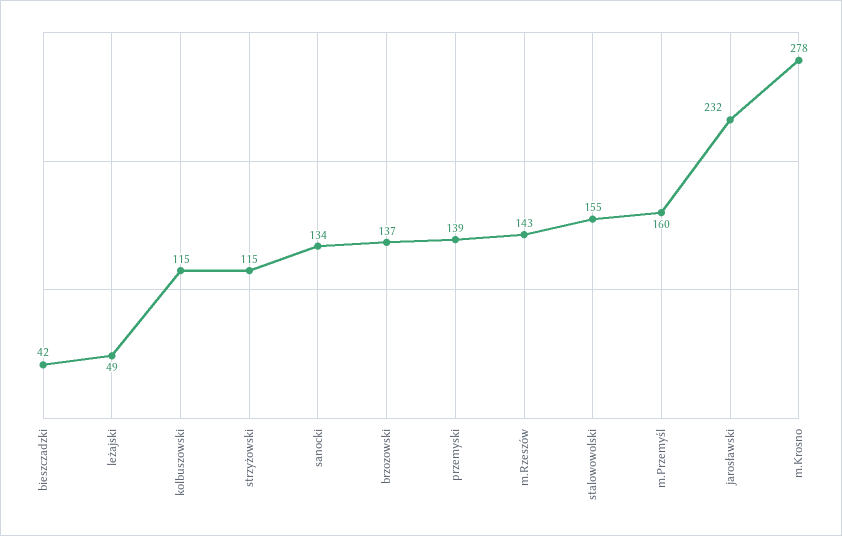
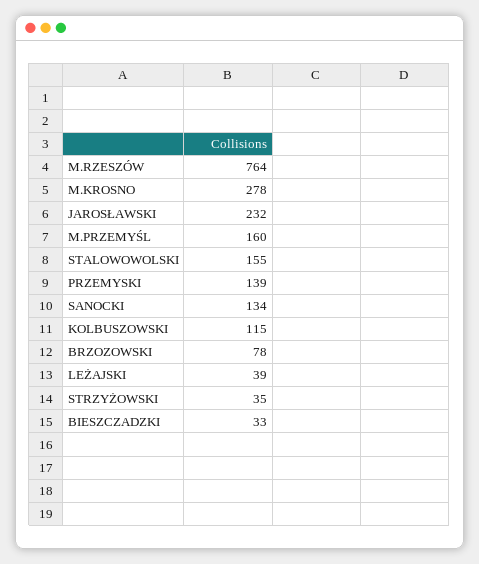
bieszczadzki: 42 -> 33
leżajski: 49 -> 39
strzyżowski: 115 -> 35
brzozowski: 137 -> 78
m.Rzeszów: 143 -> 764

